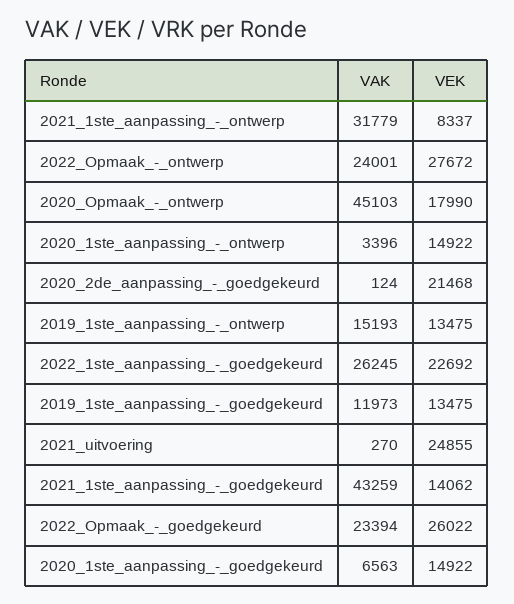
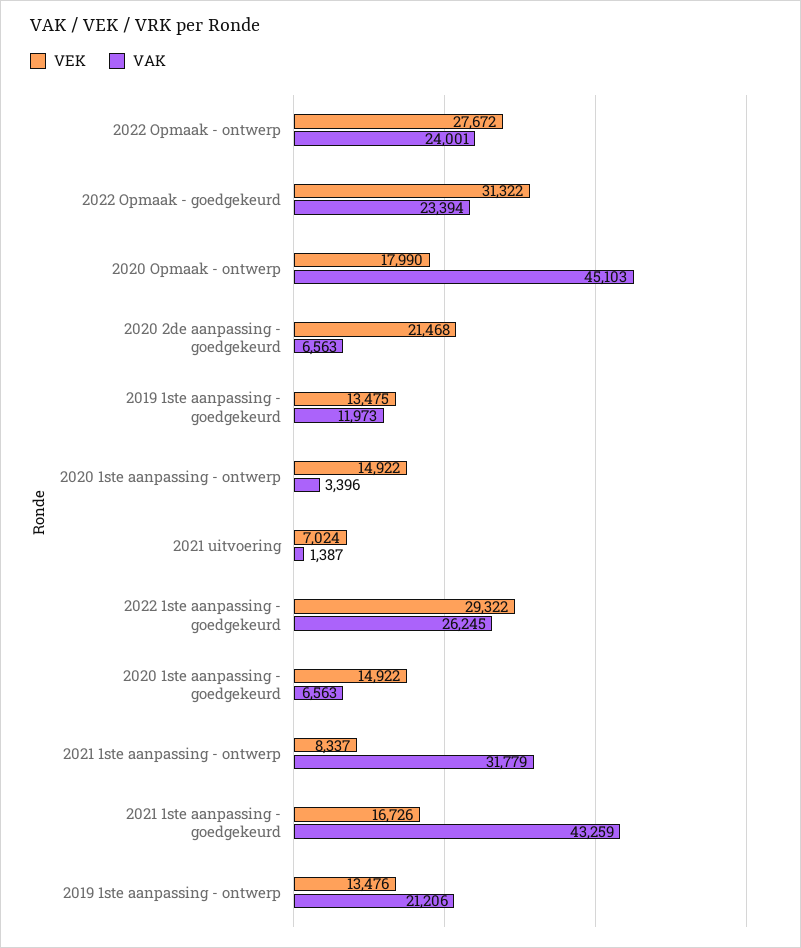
VAK, 2020_2de_aanpassing_-_goedgekeurd: 124 -> 6563
VAK, 2019_1ste_aanpassing_-_ontwerp: 15193 -> 21206
VEK, 2019_1ste_aanpassing_-_ontwerp: 13475 -> 13476
VEK, 2022_1ste_aanpassing_-_goedgekeurd: 22692 -> 29322
VAK, 2021_uitvoering: 270 -> 1387
VEK, 2021_uitvoering: 24855 -> 7024
VEK, 2021_1ste_aanpassing_-_goedgekeurd: 14062 -> 16726
VEK, 2022_Opmaak_-_goedgekeurd: 26022 -> 31322

